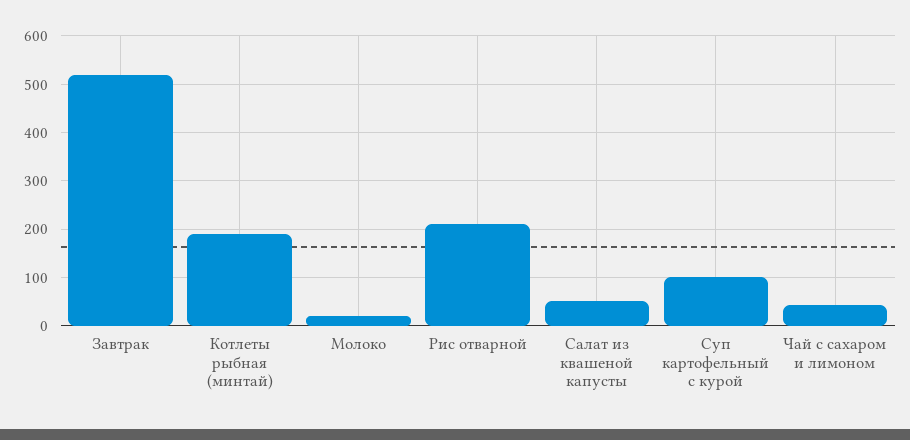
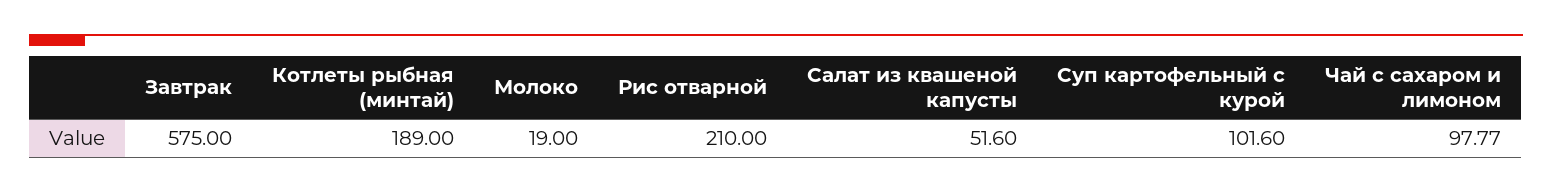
Завтрак: 520 -> 575
Чай с сахаром и лимоном: 40 -> 97.77

